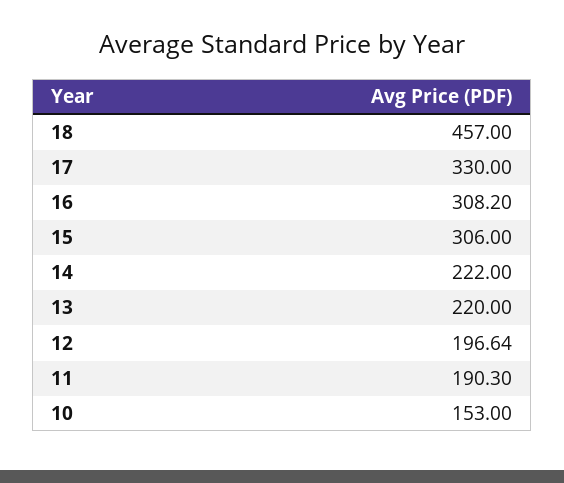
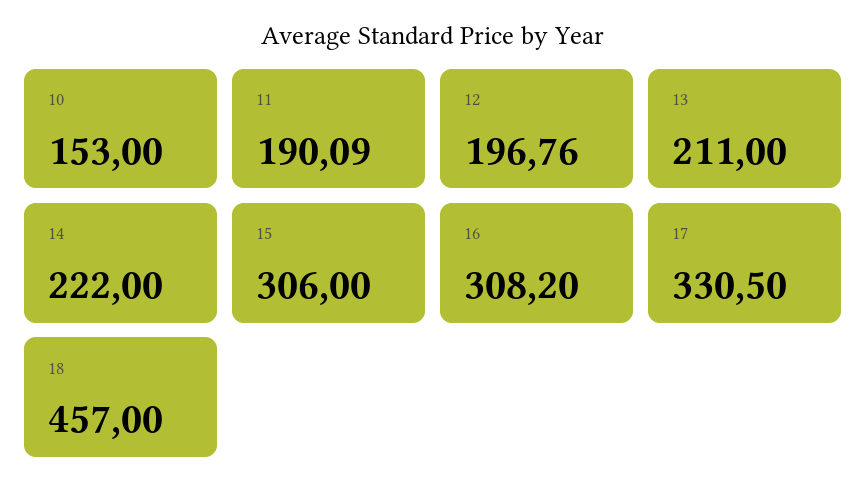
17: 330 -> 330.5
13: 220 -> 211
12: 196.64 -> 196.76
11: 190.3 -> 190.09

